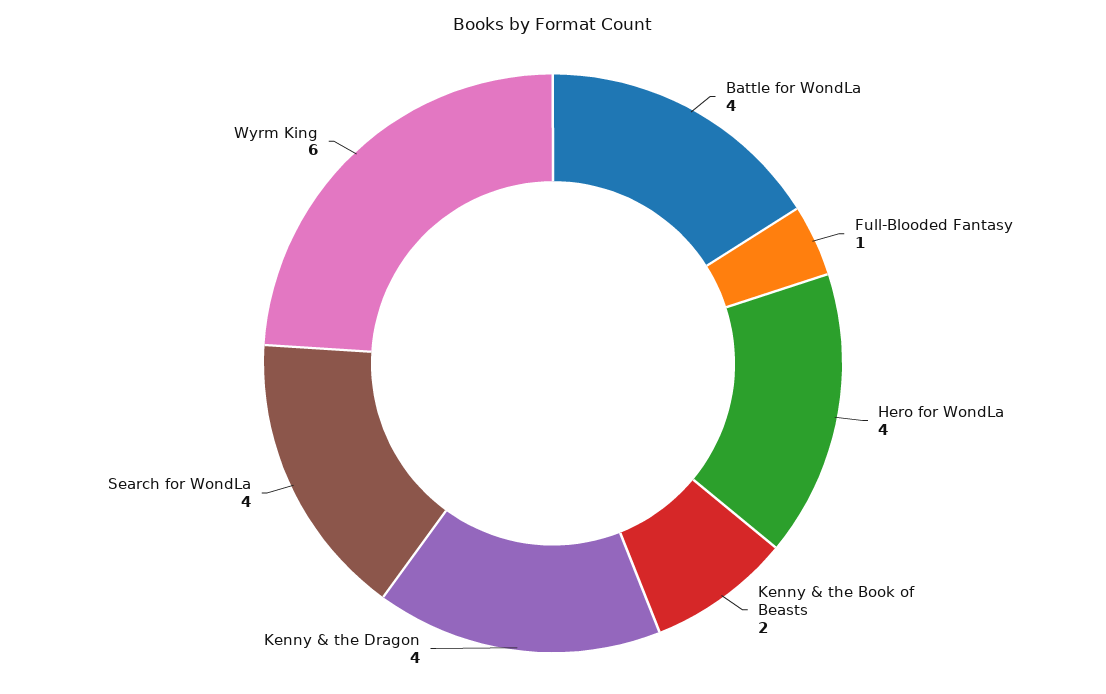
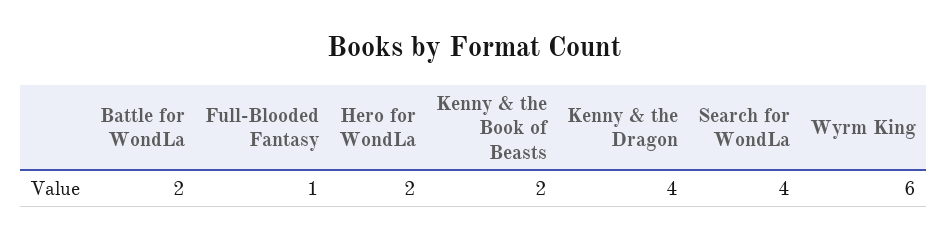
Battle for WondLa: 4 -> 2
Hero for WondLa: 4 -> 2

